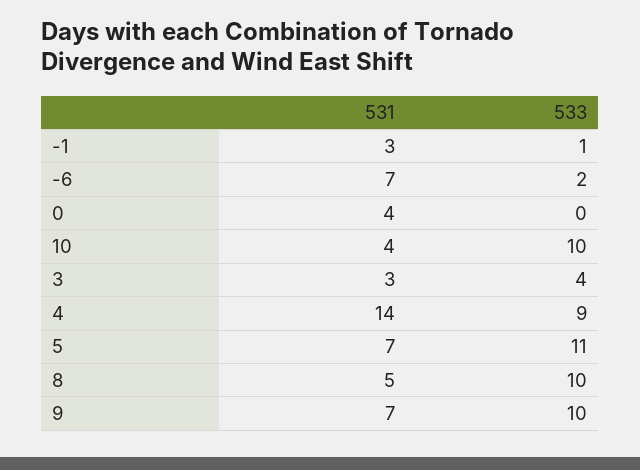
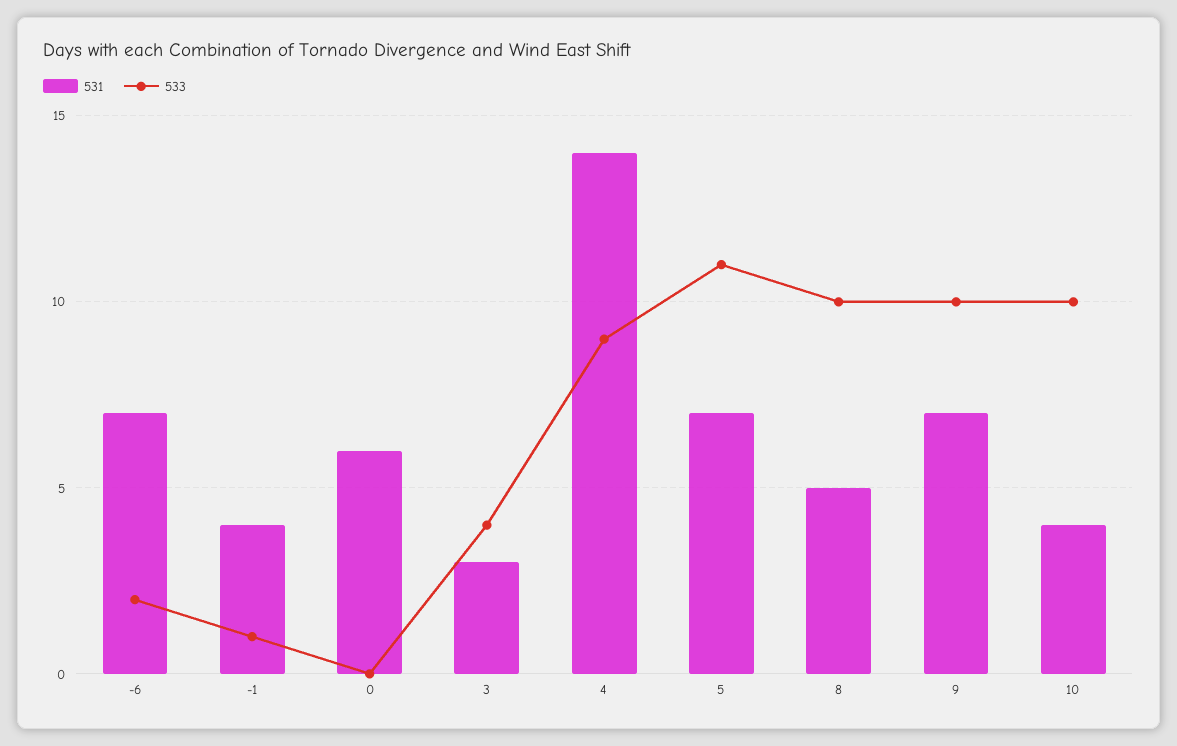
531, -1: 3 -> 4
531, 0: 4 -> 6

